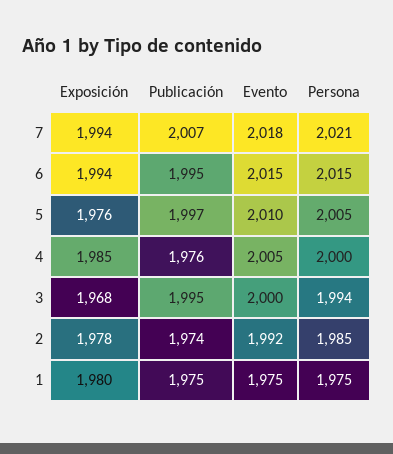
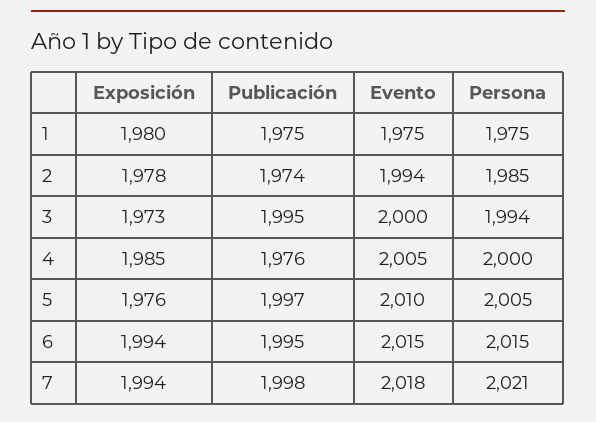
Publicación, 7: 2007 -> 1998
Exposición, 3: 1968 -> 1973
Evento, 2: 1992 -> 1994

